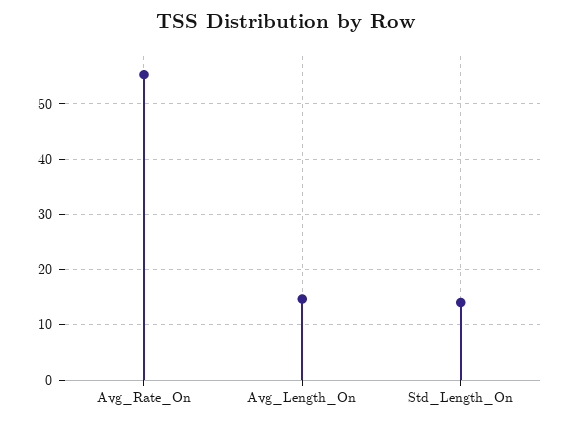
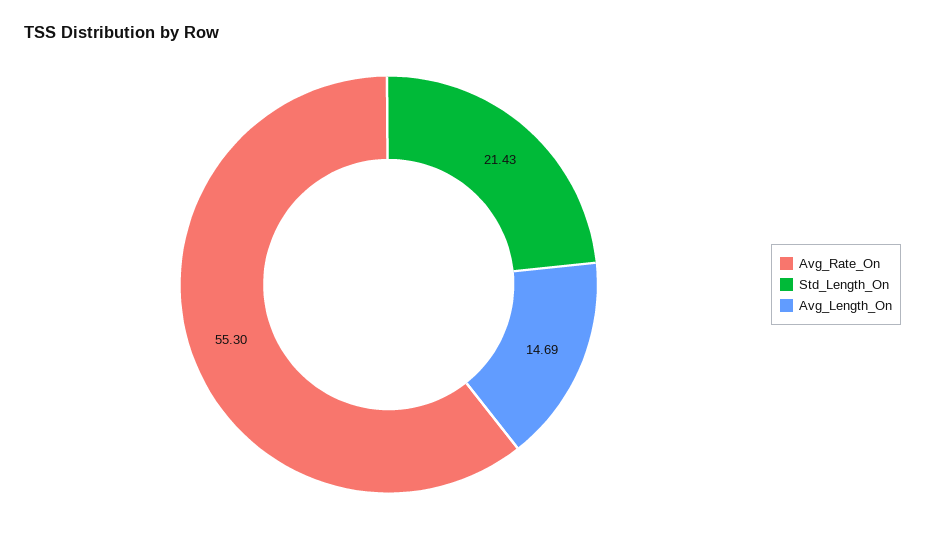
Std_Length_On: 14 -> 21.43

